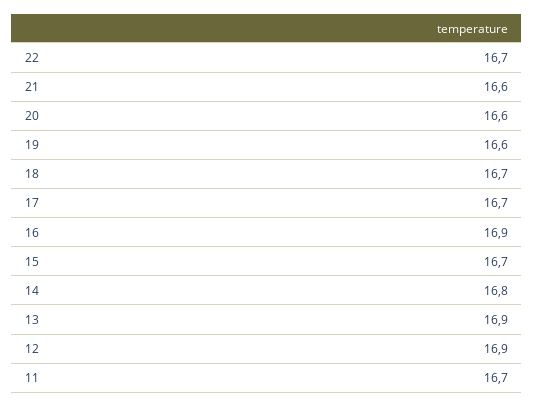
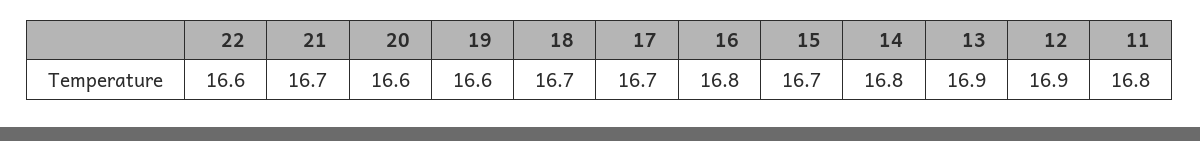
22: 16.7 -> 16.6
21: 16.6 -> 16.7
16: 16.9 -> 16.8
11: 16.7 -> 16.8

